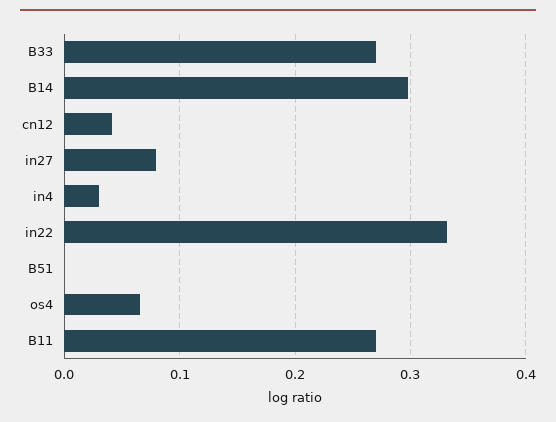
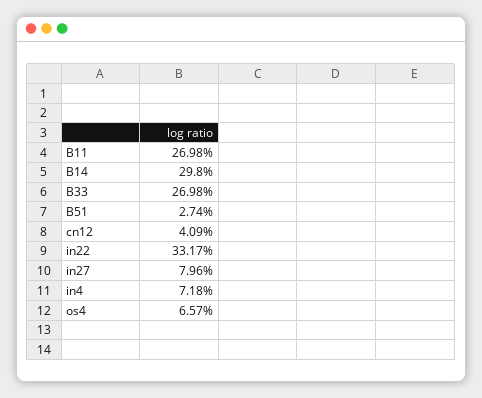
in4: 0.03 -> 0.0718
B51: 0 -> 0.0274

